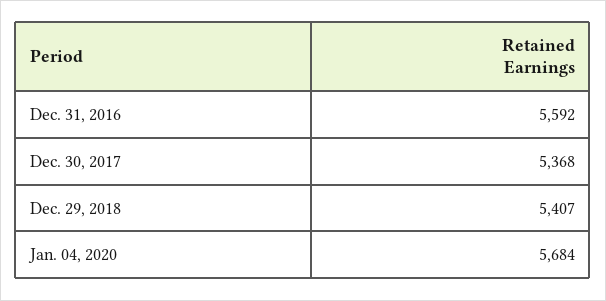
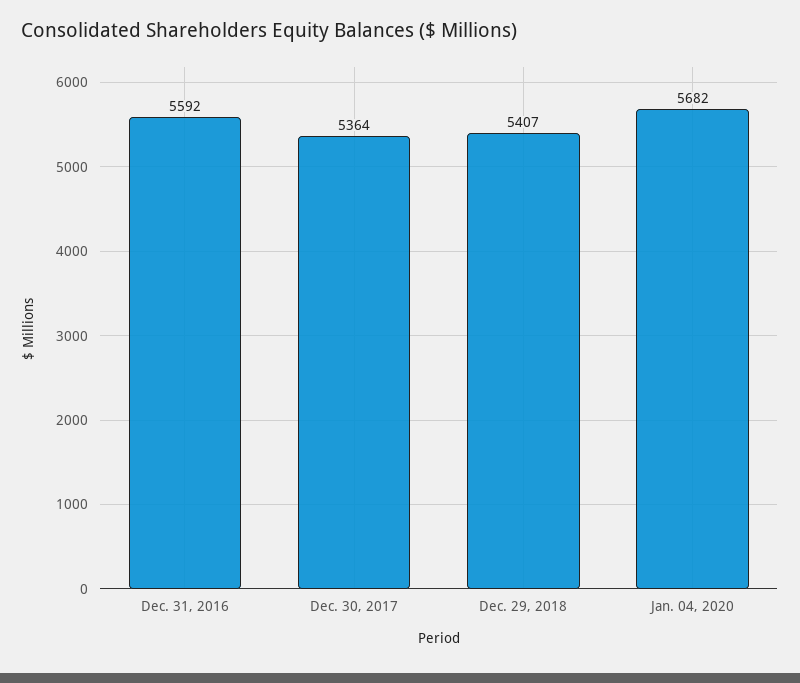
Dec. 30, 2017: 5368 -> 5364
Jan. 04, 2020: 5684 -> 5682

